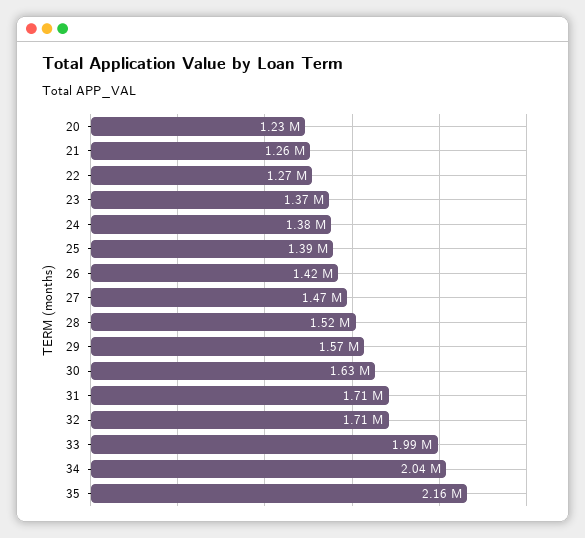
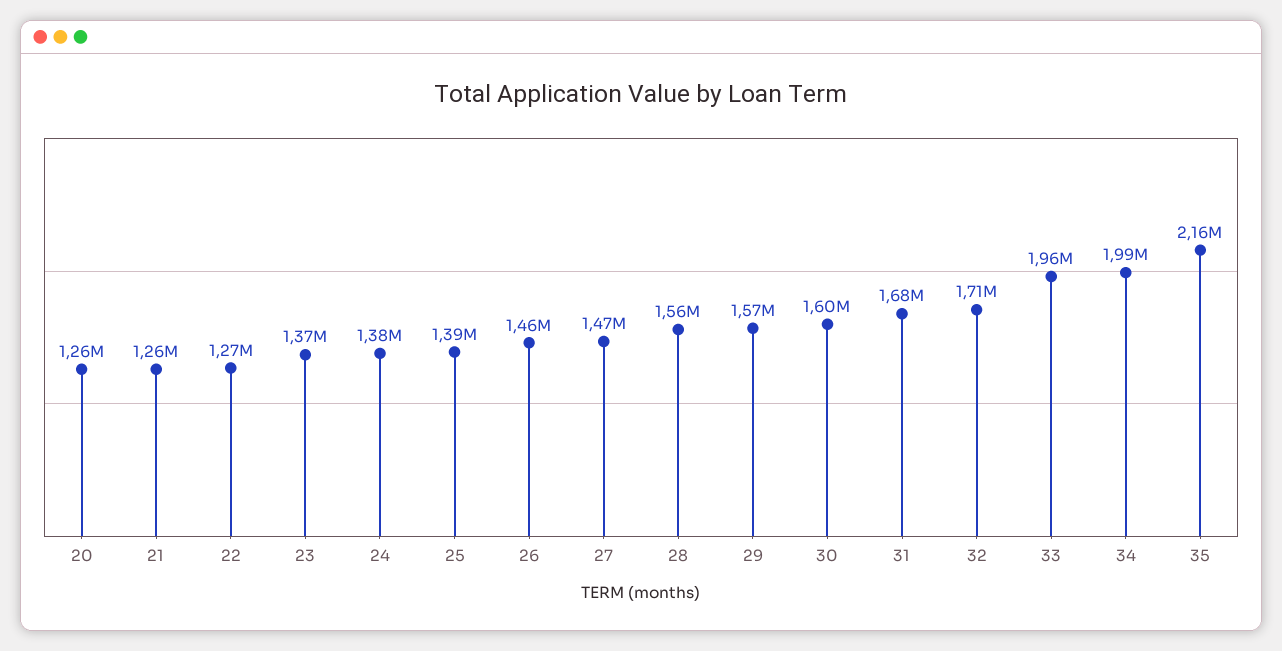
20: 1230000 -> 1260000
26: 1420000 -> 1460000
28: 1520000 -> 1560000
30: 1630000 -> 1600000
31: 1710000 -> 1680000
33: 1990000 -> 1960000
34: 2040000 -> 1990000

